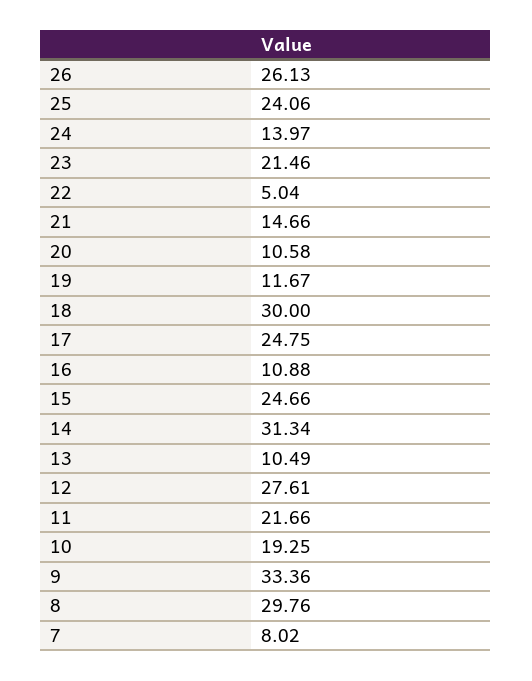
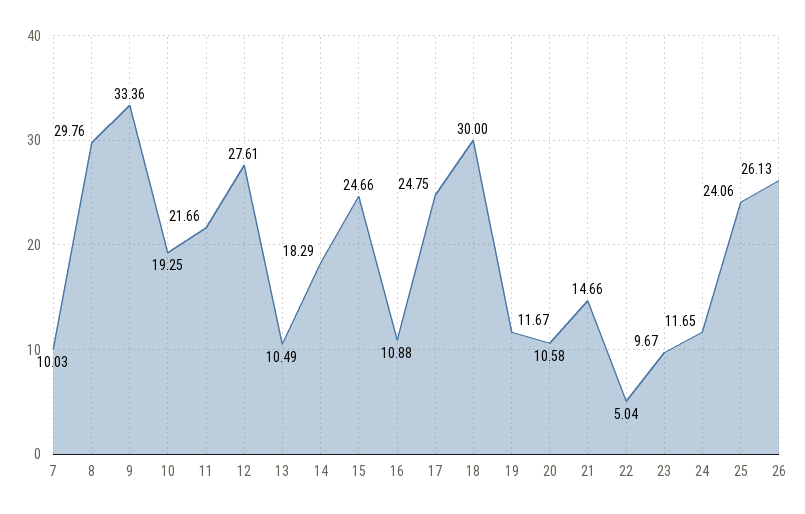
24: 13.97 -> 11.65
23: 21.46 -> 9.67
14: 31.34 -> 18.29
7: 8.02 -> 10.03

